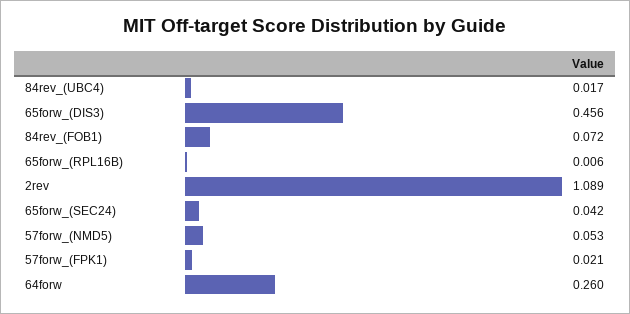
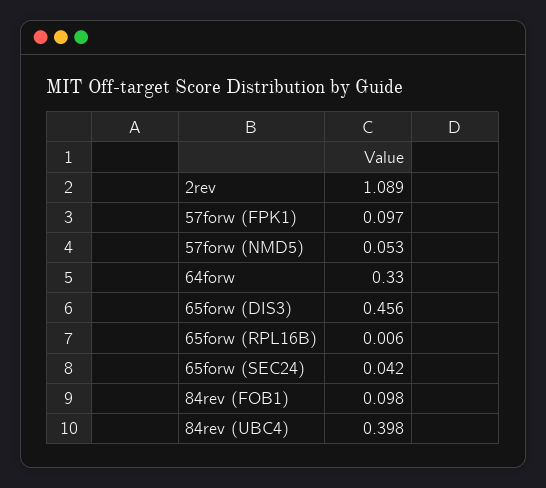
84rev_(UBC4): 0.017 -> 0.398
84rev_(FOB1): 0.072 -> 0.098
57forw_(FPK1): 0.021 -> 0.097
64forw: 0.26 -> 0.33

